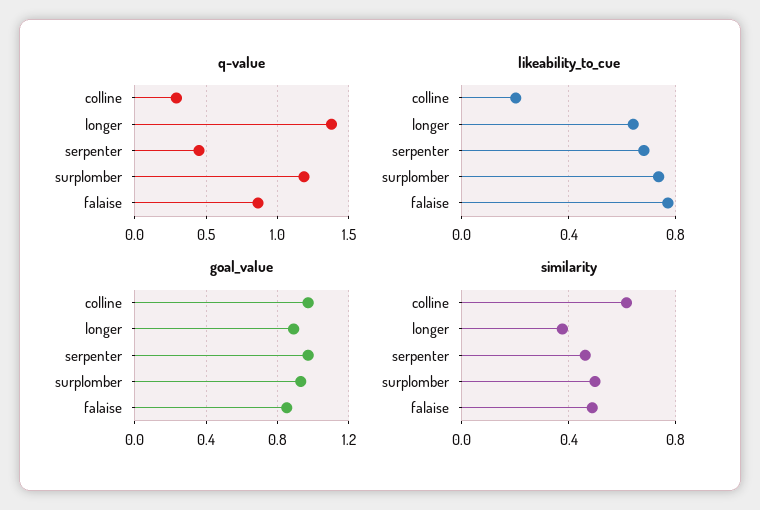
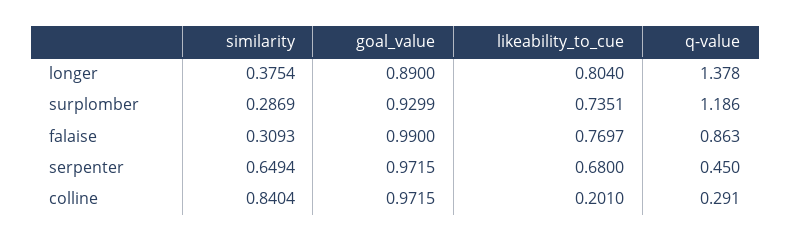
likeability_to_cue, longer: 0.65 -> 0.804
goal_value, falaise: 0.85 -> 0.99
similarity, colline: 0.6 -> 0.8404
similarity, serpenter: 0.45 -> 0.6494
similarity, surplomber: 0.5 -> 0.2869
similarity, falaise: 0.5 -> 0.3093

